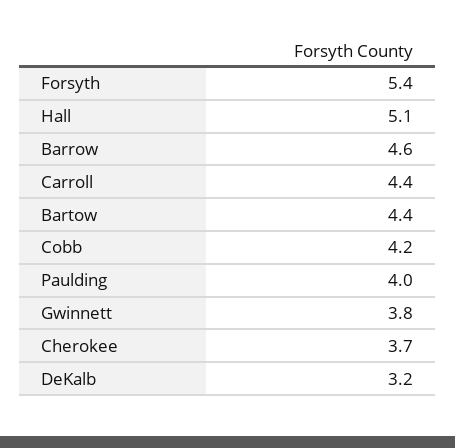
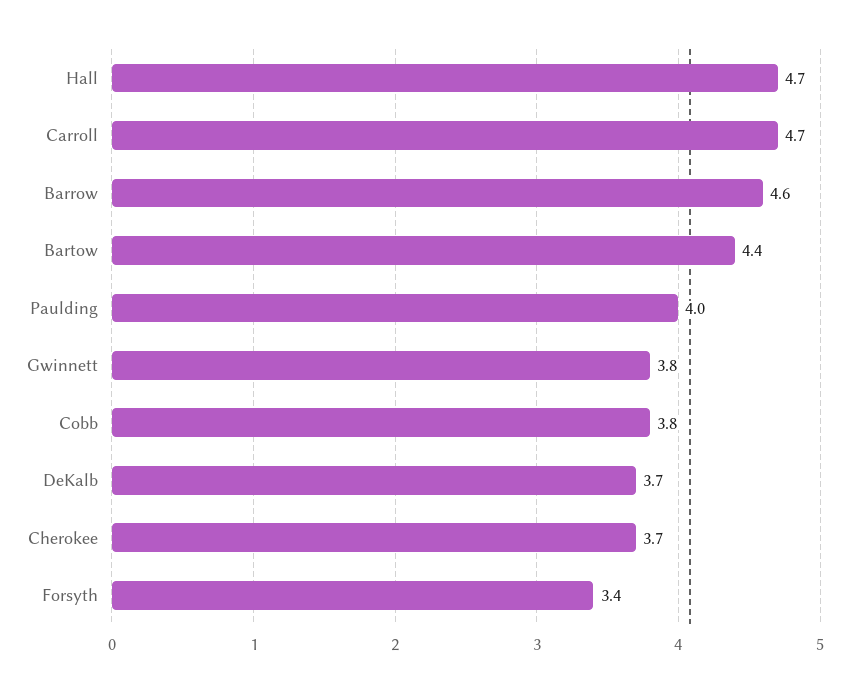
Forsyth: 5.4 -> 3.4
Hall: 5.1 -> 4.7
Carroll: 4.4 -> 4.7
Cobb: 4.2 -> 3.8
DeKalb: 3.2 -> 3.7

